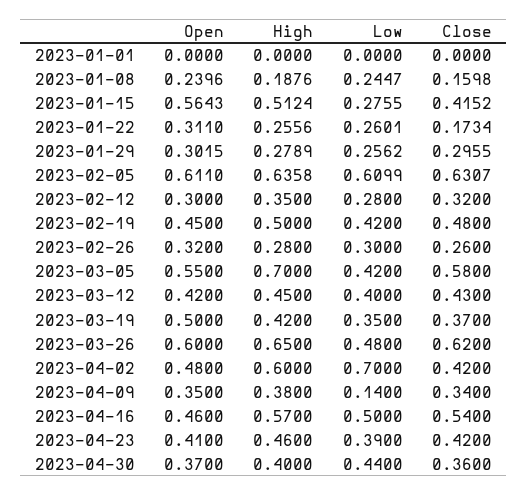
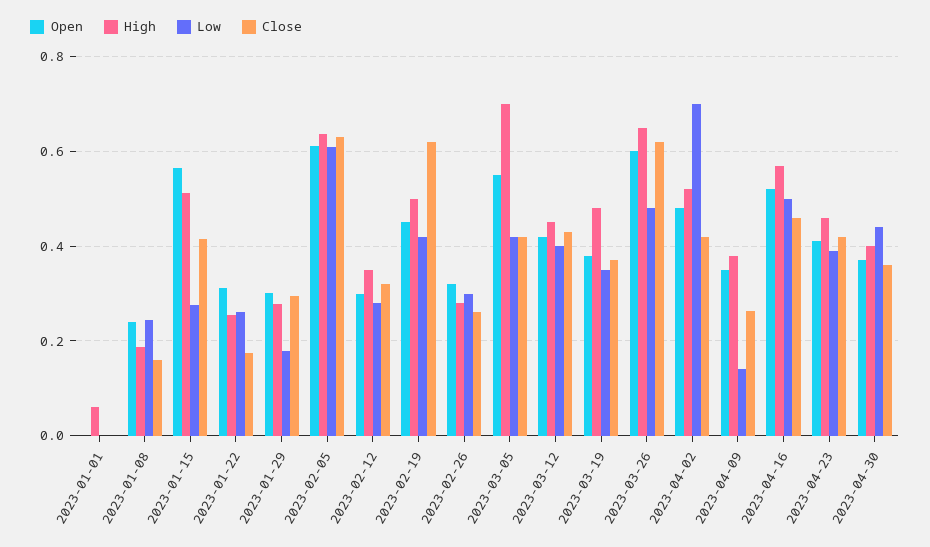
High, 2023-01-01: 0 -> 0.06
Low, 2023-01-29: 0.2562 -> 0.18
Close, 2023-02-19: 0.48 -> 0.62
Close, 2023-03-05: 0.58 -> 0.42
Open, 2023-03-19: 0.5 -> 0.38
High, 2023-03-19: 0.42 -> 0.48
High, 2023-04-02: 0.6 -> 0.52
Close, 2023-04-09: 0.34 -> 0.26
Open, 2023-04-16: 0.46 -> 0.52
Close, 2023-04-16: 0.54 -> 0.46

